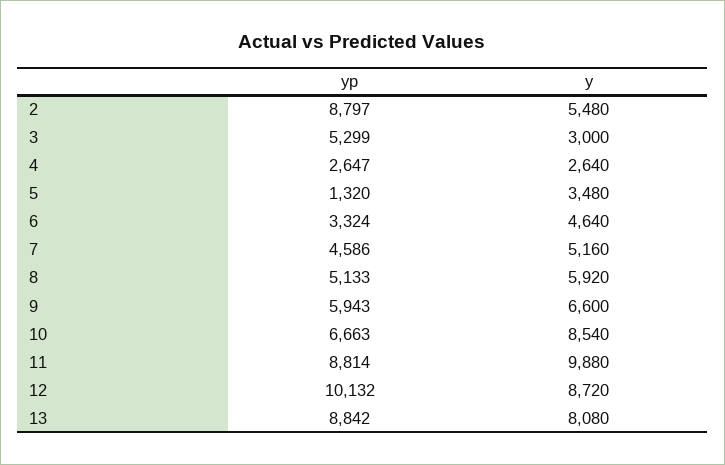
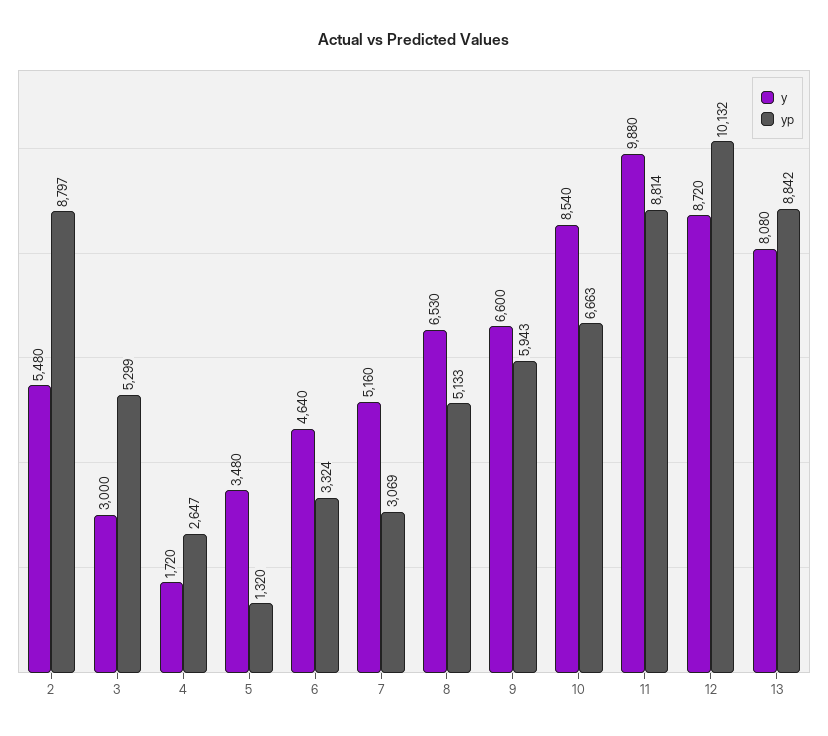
y, 4: 2640 -> 1720
yp, 7: 4586 -> 3069
y, 8: 5920 -> 6530

